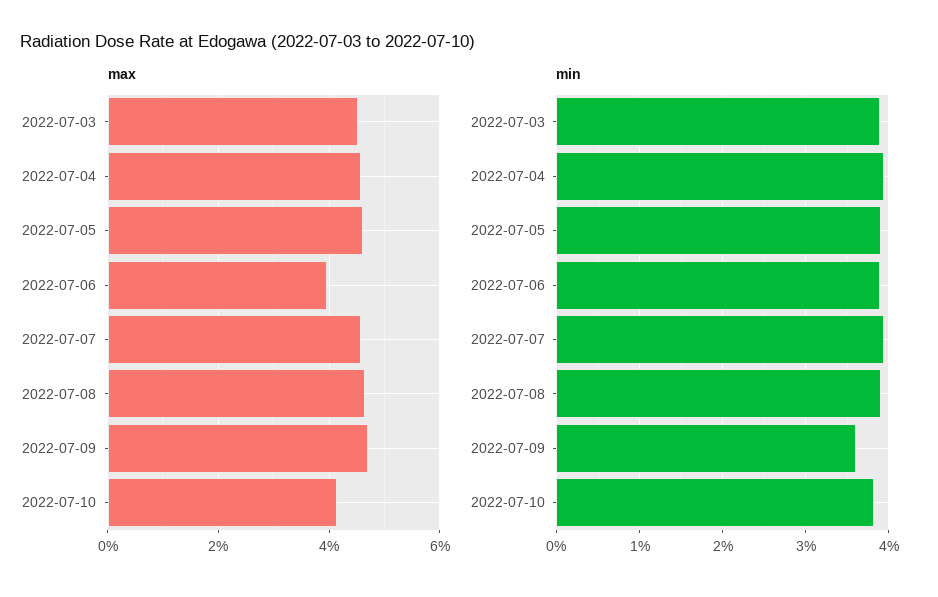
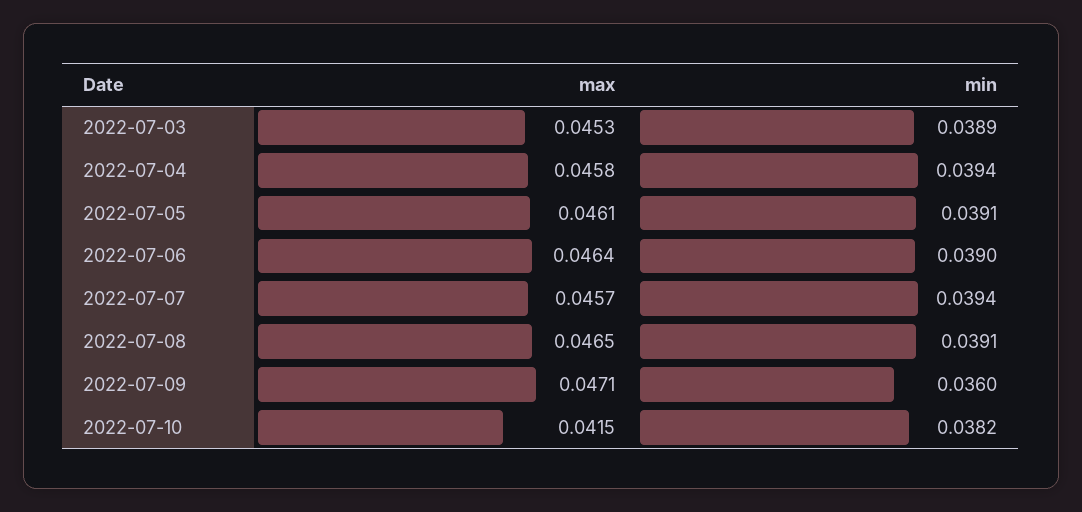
max, 2022-07-06: 0.04 -> 0.0464

